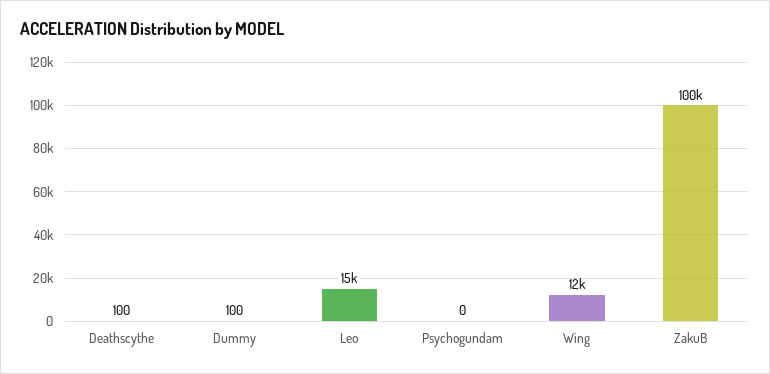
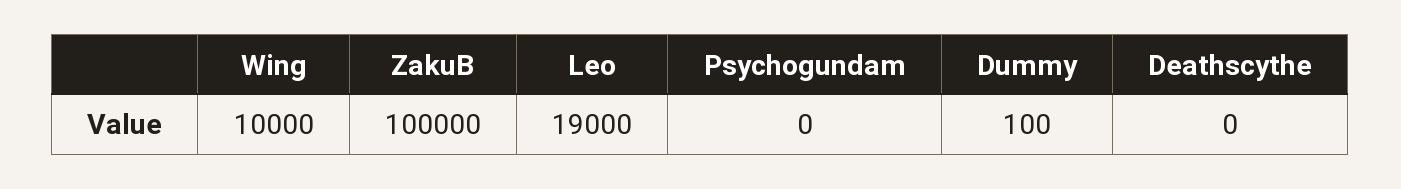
Deathscythe: 100 -> 0
Leo: 15000 -> 19000
Wing: 12000 -> 10000

